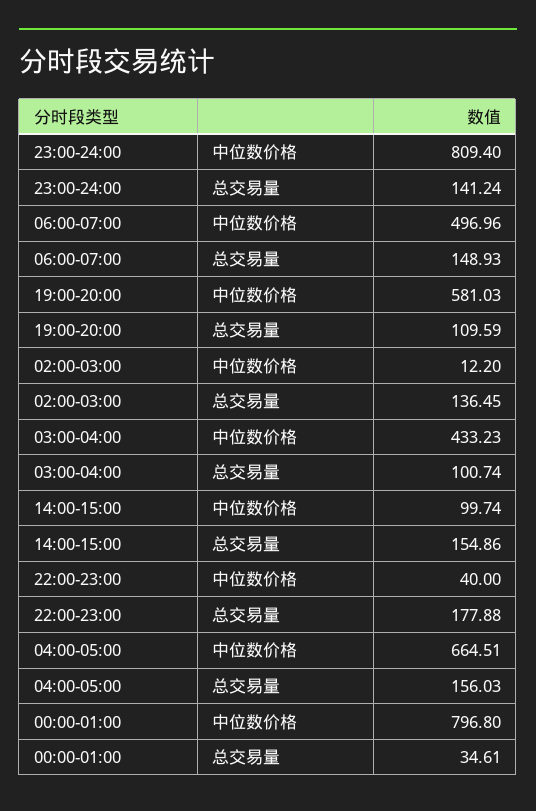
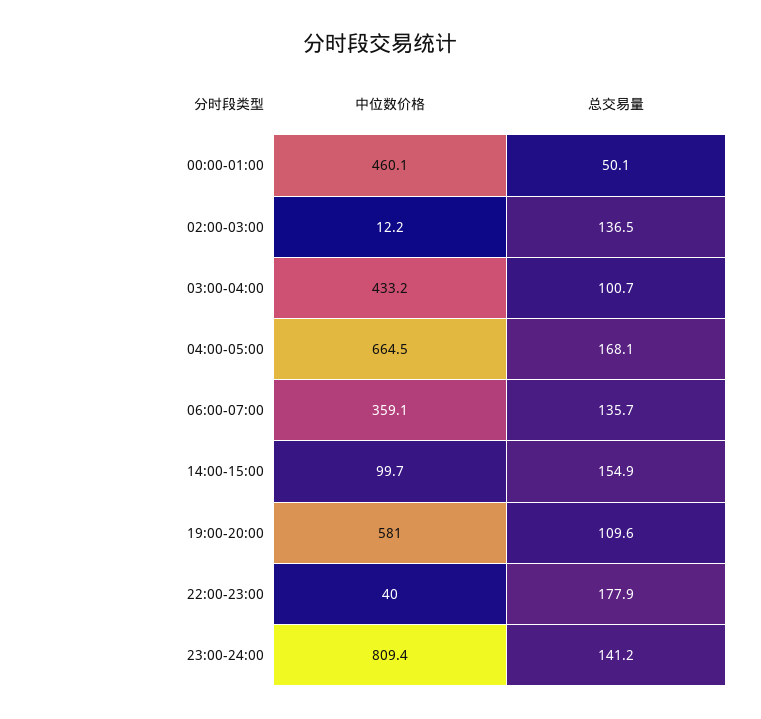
06:00-07:00, 中位数价格: 496.96 -> 359.1
06:00-07:00, 总交易量: 148.93 -> 135.7
04:00-05:00, 总交易量: 156.03 -> 168.1
00:00-01:00, 中位数价格: 796.8 -> 460.1
00:00-01:00, 总交易量: 34.61 -> 50.1

